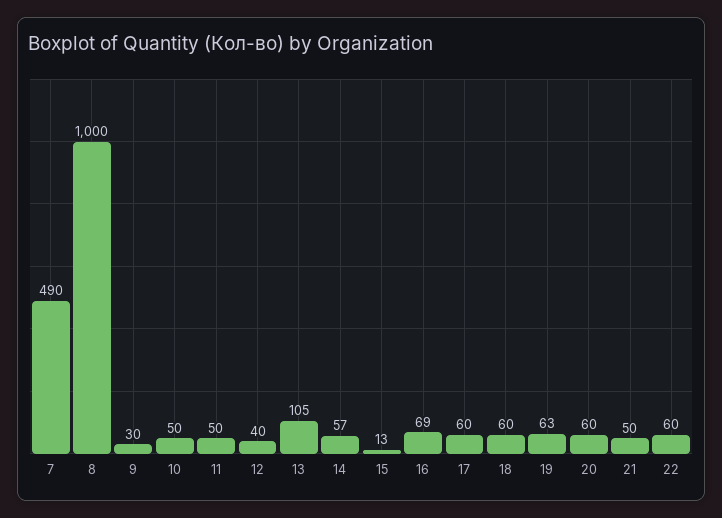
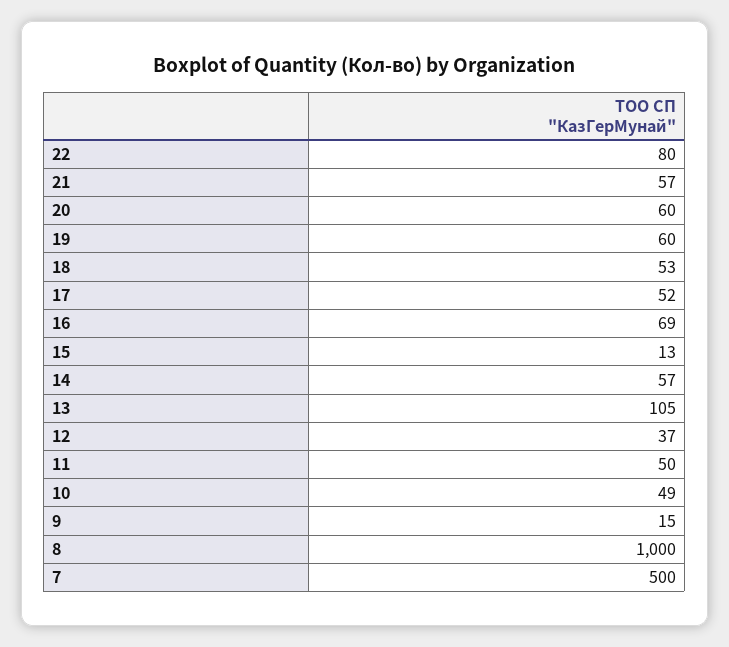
7: 490 -> 500
9: 30 -> 15
10: 50 -> 49
12: 40 -> 37
17: 60 -> 52
18: 60 -> 53
19: 63 -> 60
21: 50 -> 57
22: 60 -> 80

